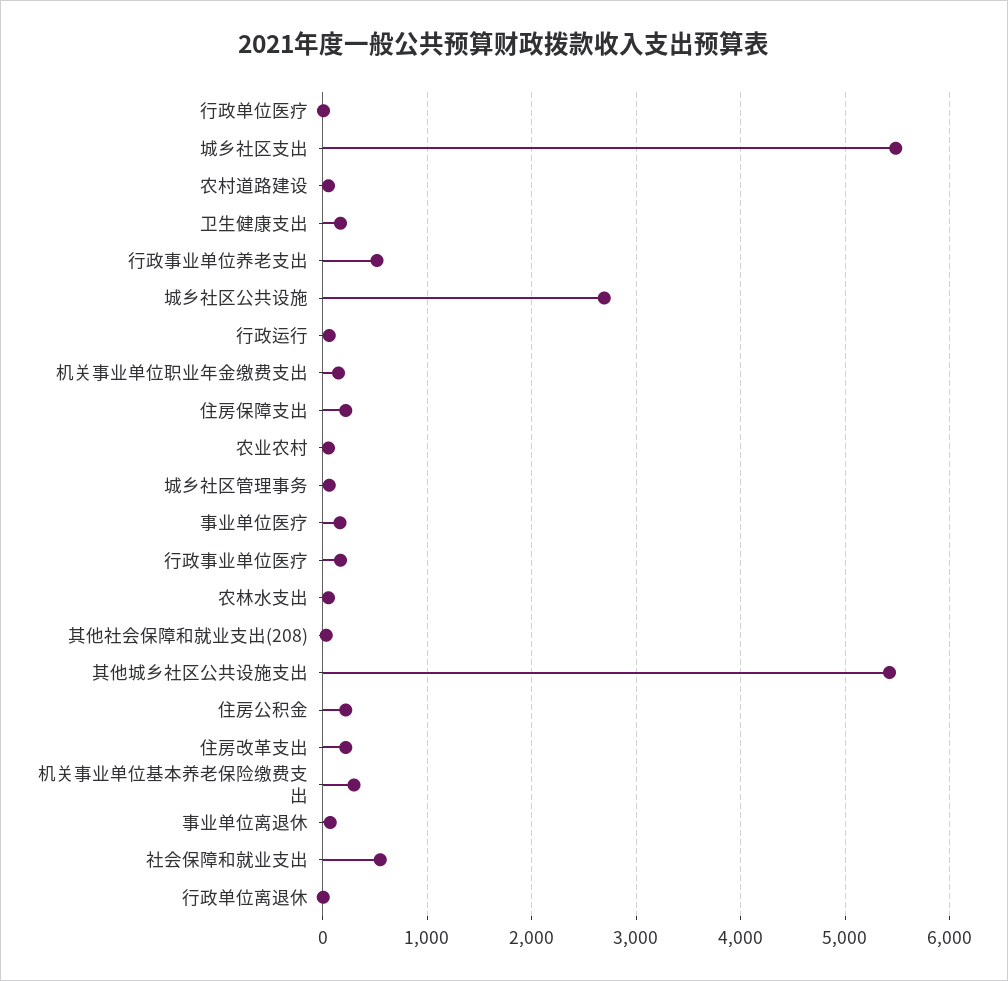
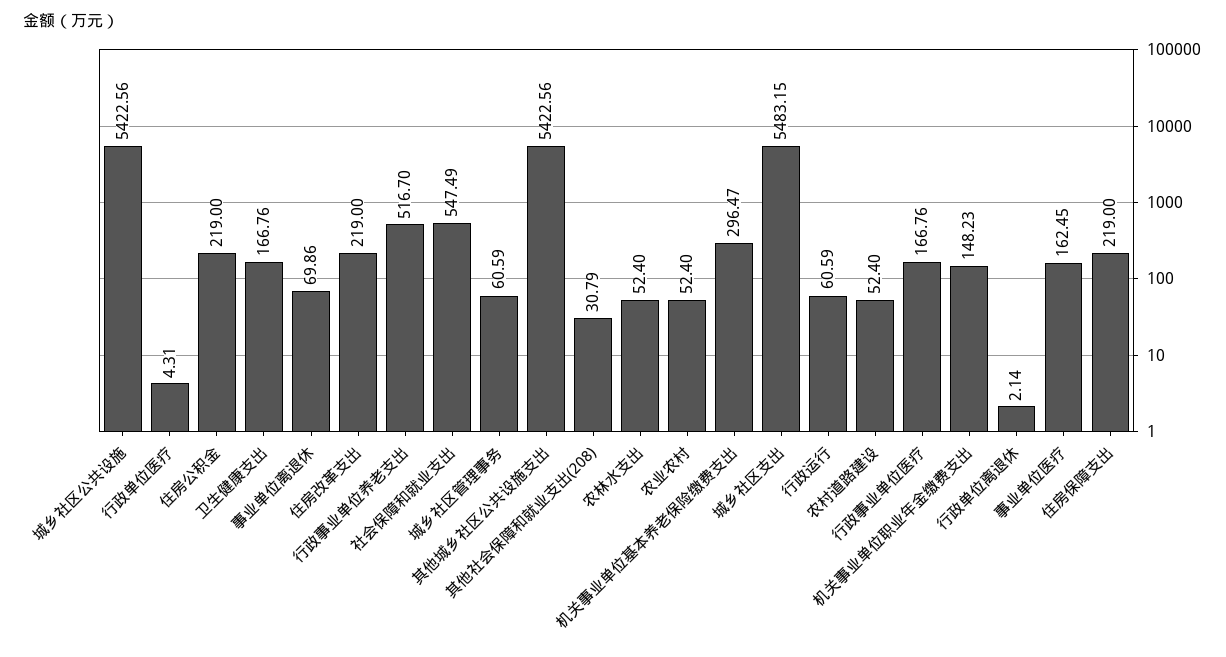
城乡社区公共设施: 2700 -> 5422.56

